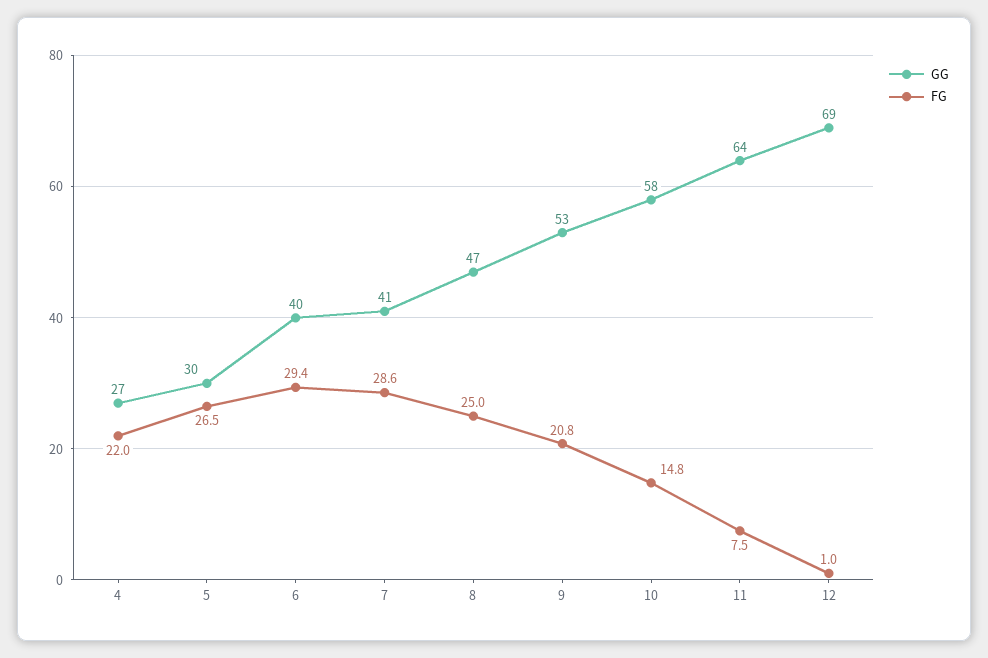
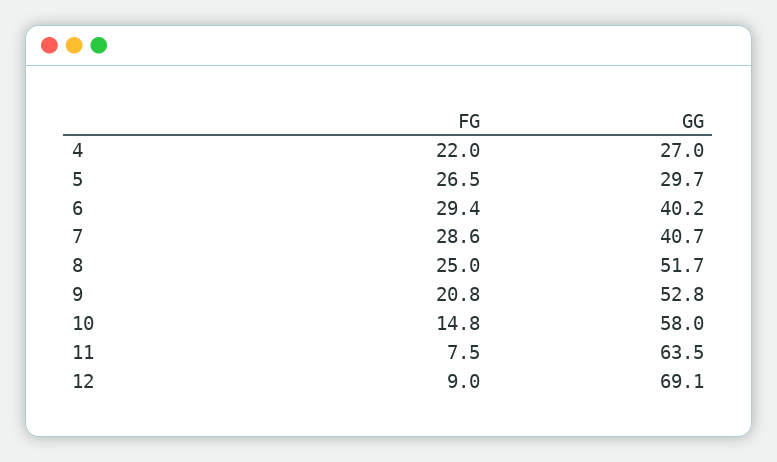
GG, 8: 47 -> 51.7
FG, 12: 1 -> 9

